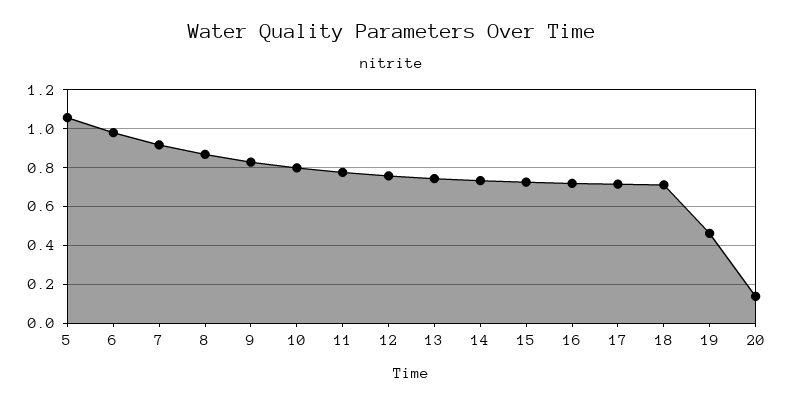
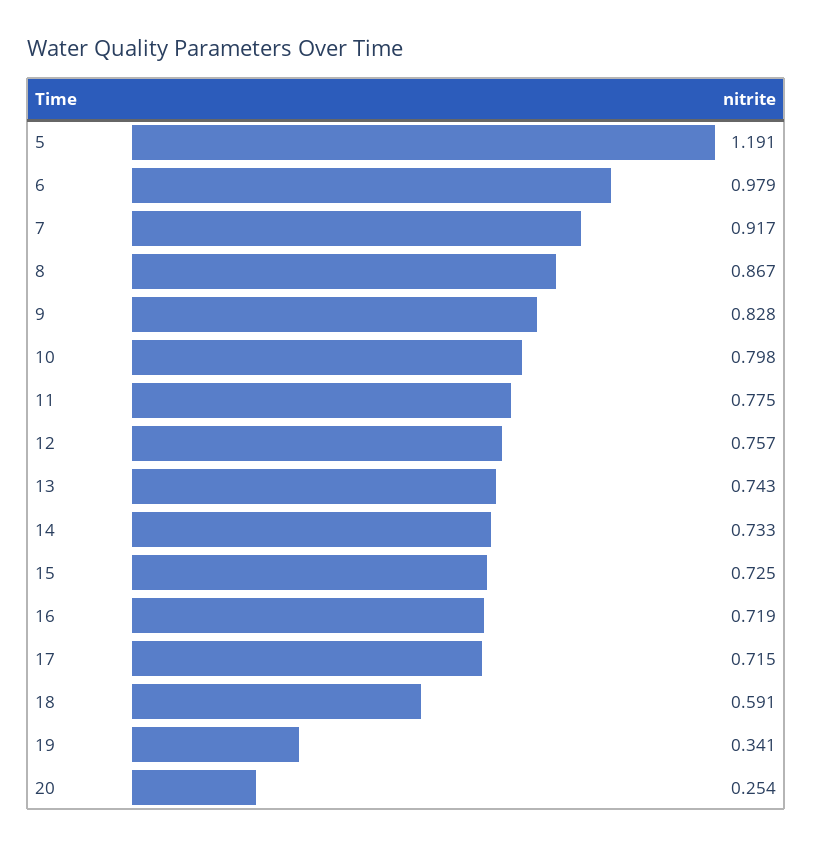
5: 1.05 -> 1.191
18: 0.7 -> 0.591
19: 0.45 -> 0.341
20: 0.15 -> 0.254

